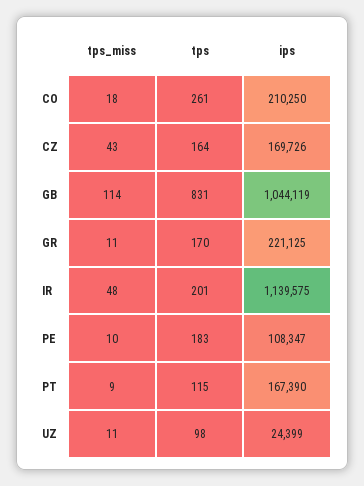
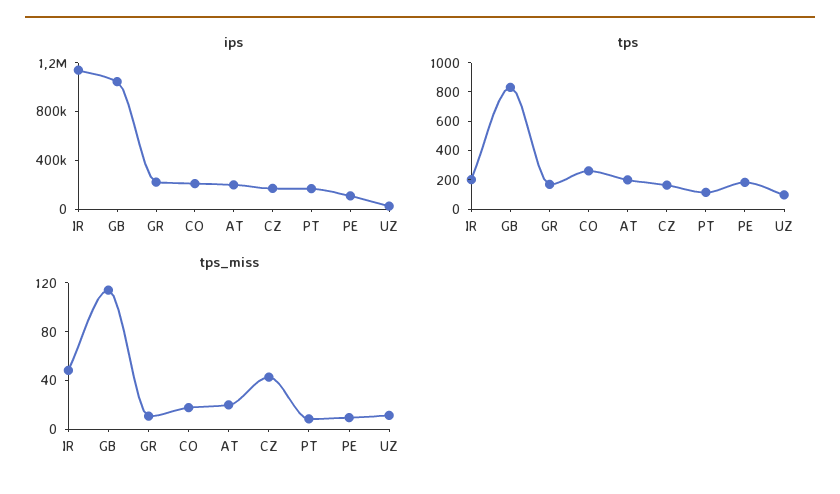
ips, AT: none -> 200000
tps, AT: none -> 200
tps_miss, AT: none -> 20

